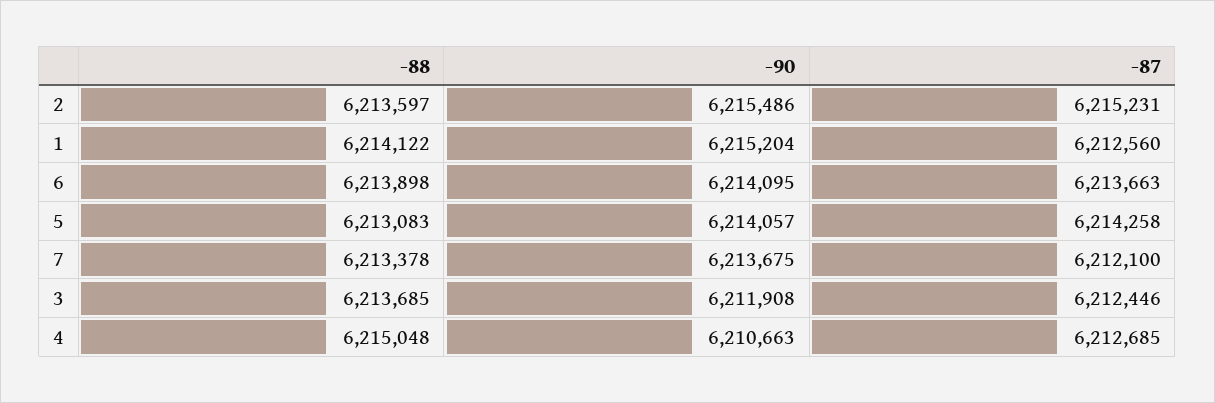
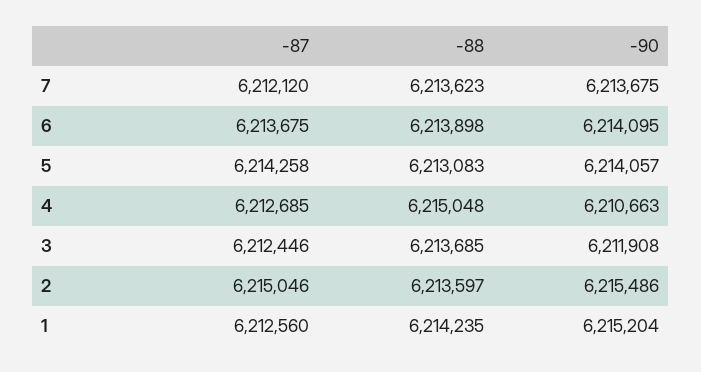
-87, 2: 6215231 -> 6215046
-88, 1: 6214122 -> 6214235
-87, 6: 6213663 -> 6213675
-88, 7: 6213378 -> 6213623
-87, 7: 6212100 -> 6212120

